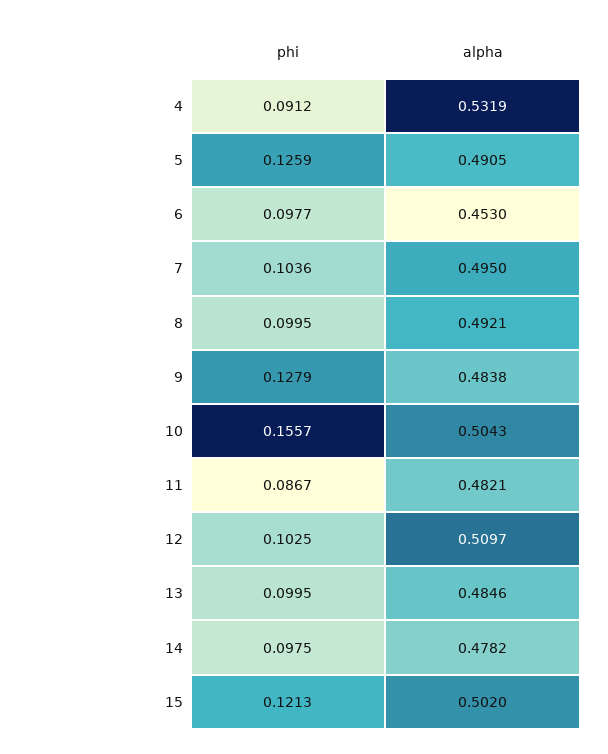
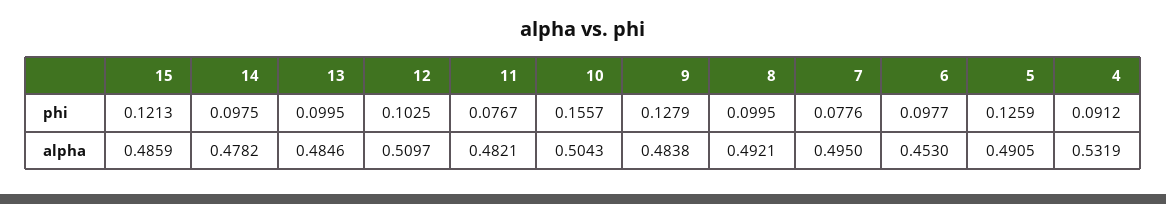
phi, 7: 0.1036 -> 0.0776
phi, 11: 0.0867 -> 0.0767
alpha, 15: 0.502 -> 0.4859

